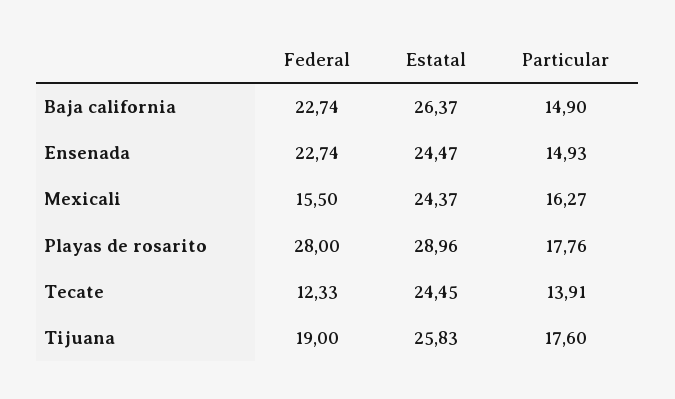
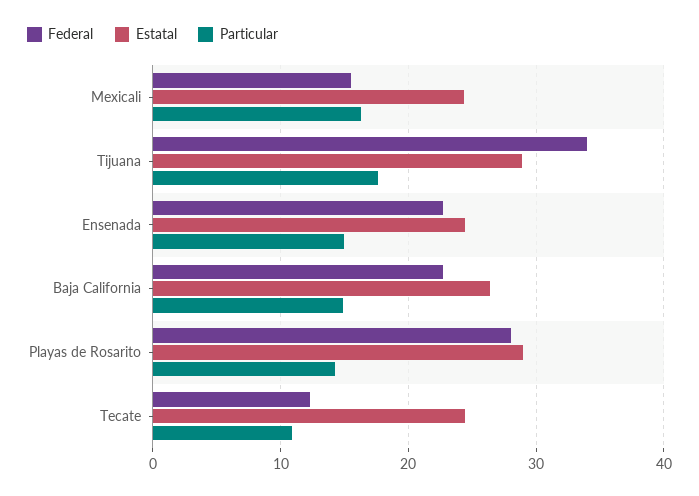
Particular, Playas de rosarito: 17.76 -> 14
Particular, Tecate: 13.91 -> 11
Federal, Tijuana: 19 -> 34
Estatal, Tijuana: 25.83 -> 29

